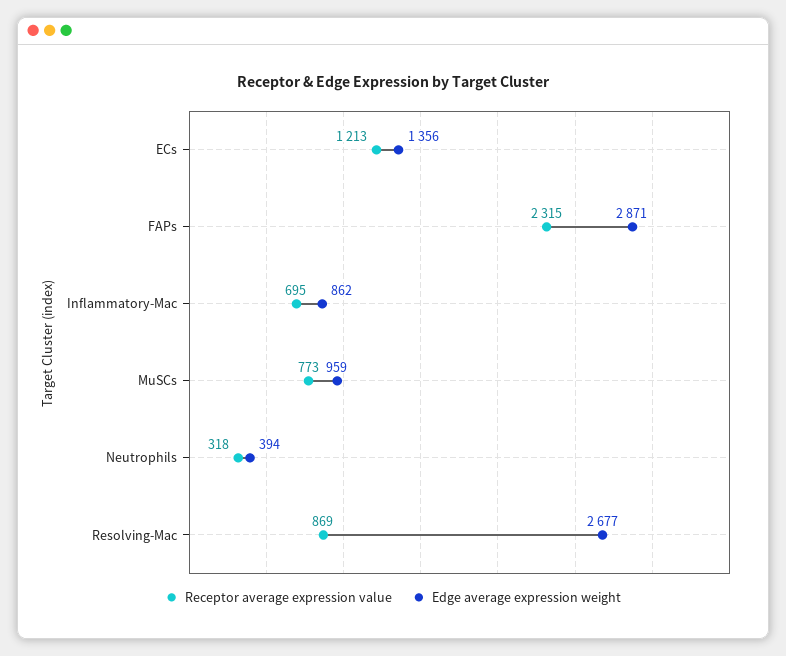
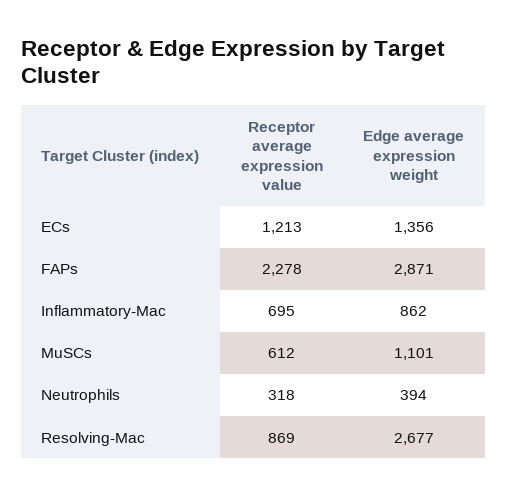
Receptor average expression value, FAPs: 2315 -> 2278
Receptor average expression value, MuSCs: 773 -> 612
Edge average expression weight, MuSCs: 959 -> 1101

